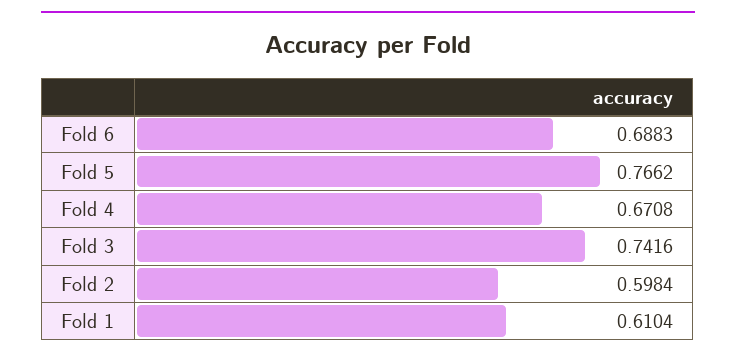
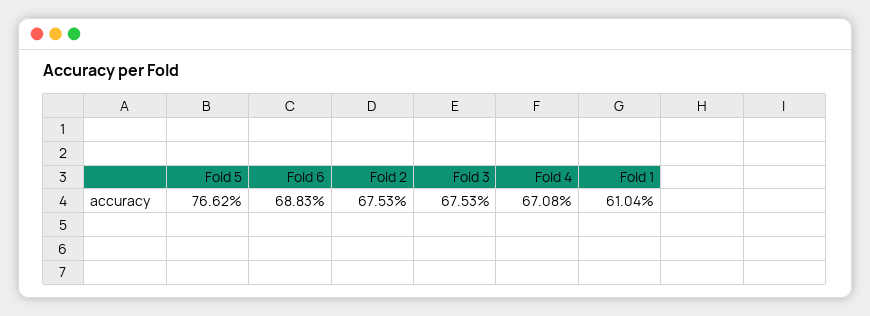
Fold 3: 0.7416 -> 0.6753
Fold 2: 0.5984 -> 0.6753

